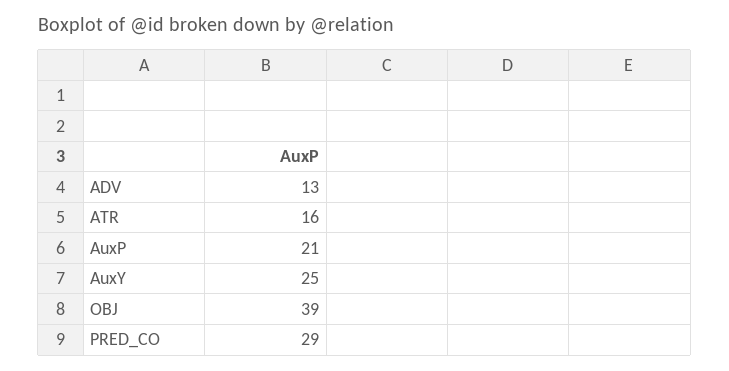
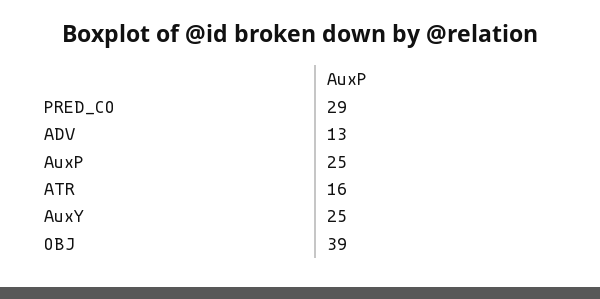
AuxP: 21 -> 25

